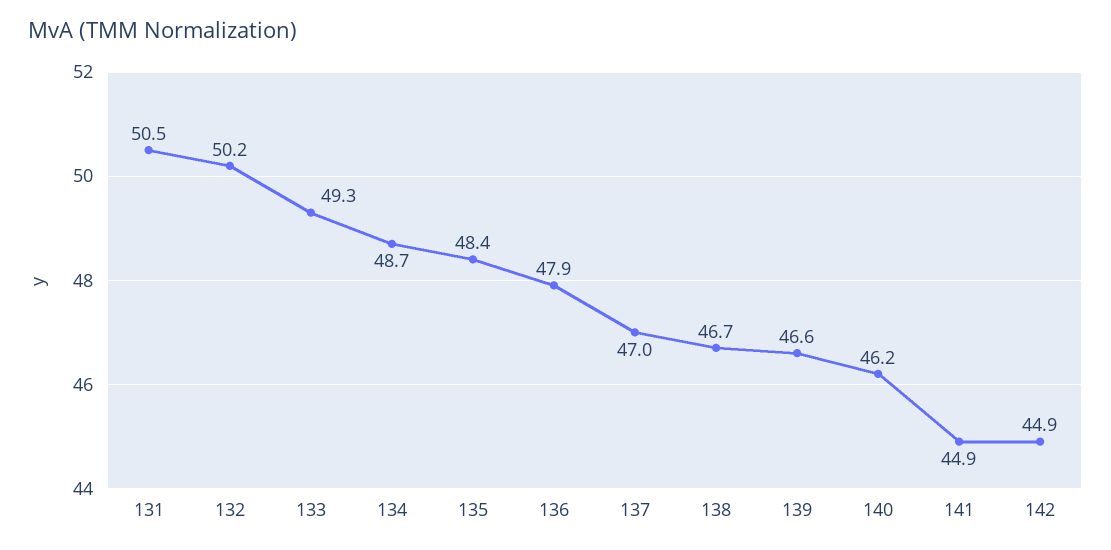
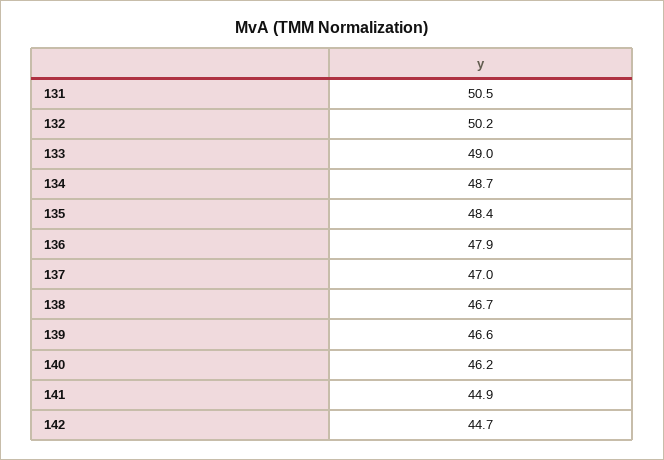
133: 49.3 -> 49
142: 44.9 -> 44.7

